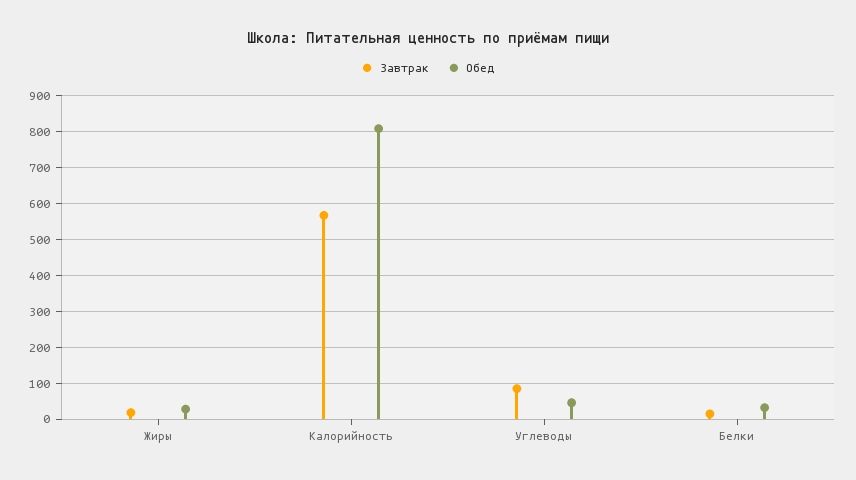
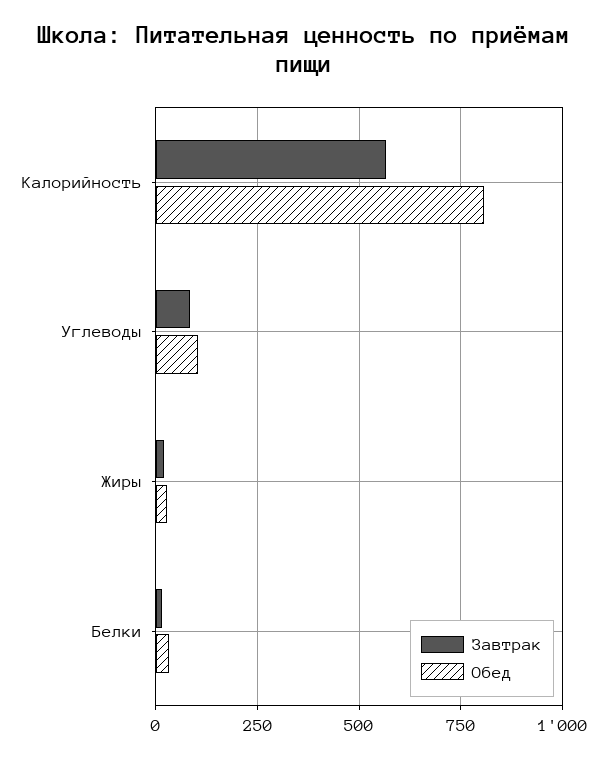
Обед, Углеводы: 40 -> 100

